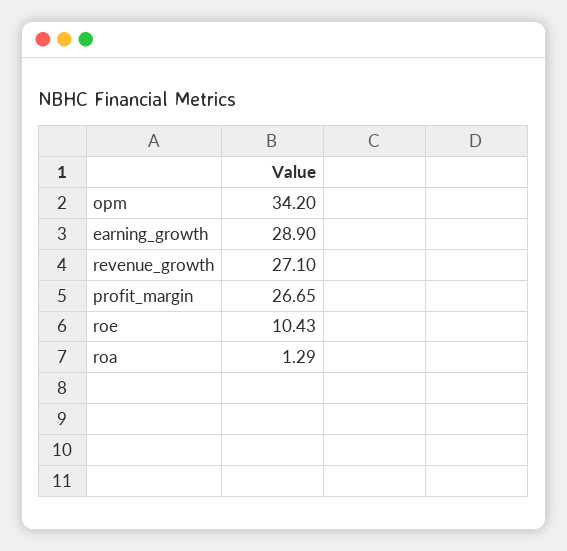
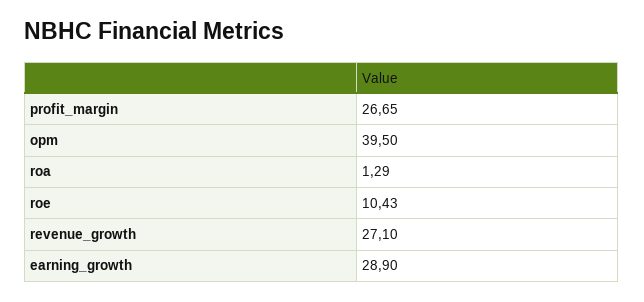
opm: 34.2 -> 39.5

